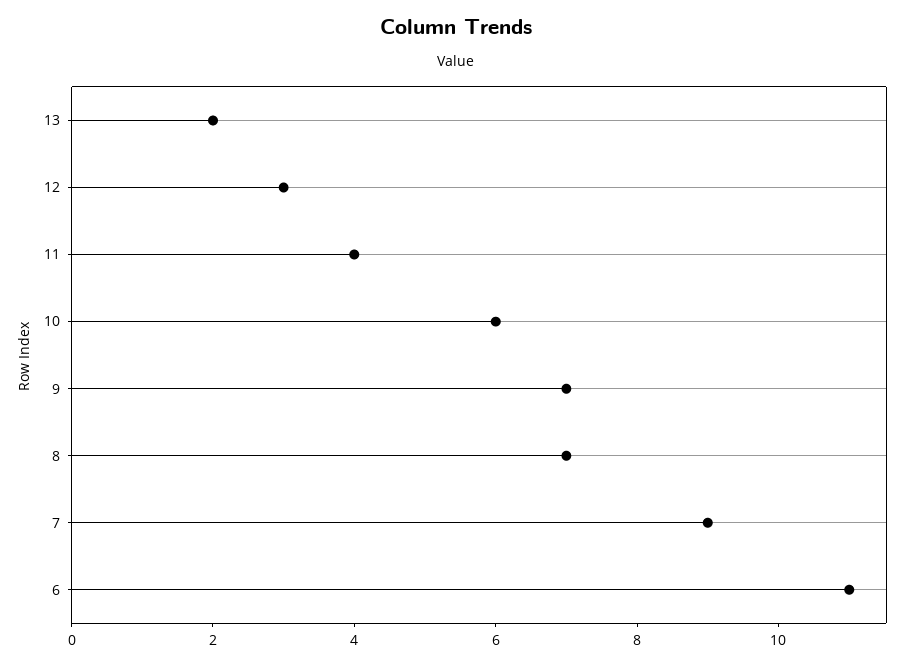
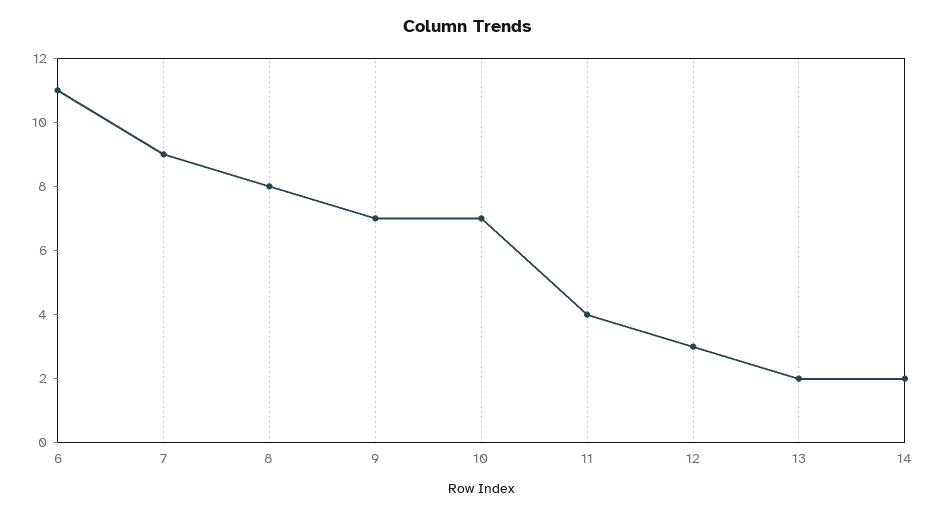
10: 6 -> 7
8: 7 -> 8
14: none -> 2

